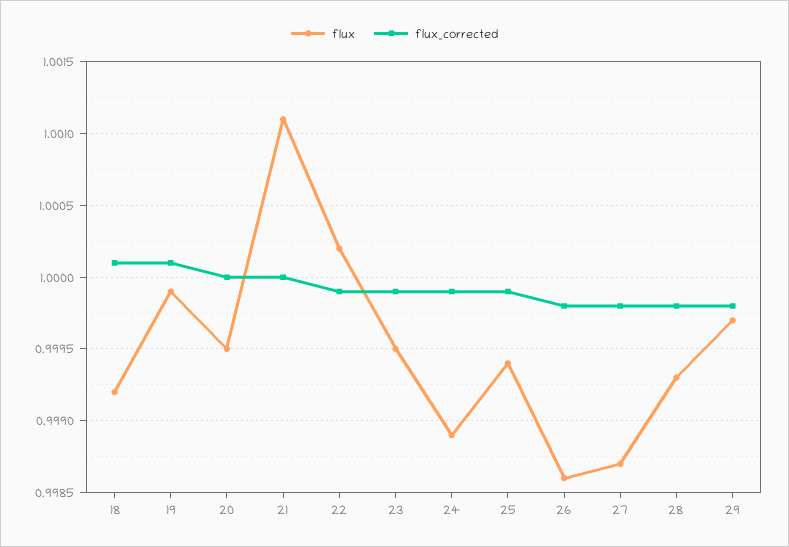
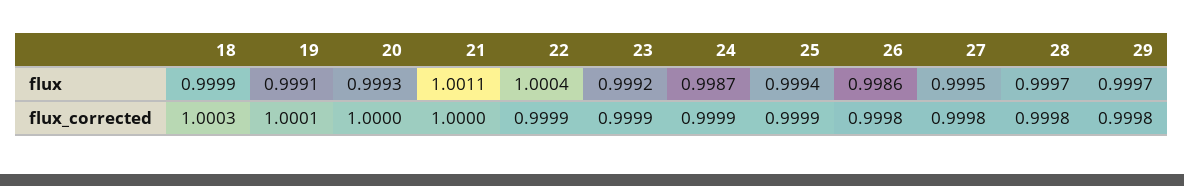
flux, 18: 0.9992 -> 0.9999
flux_corrected, 18: 1.0001 -> 1.0003
flux, 19: 0.9999 -> 0.9991
flux, 20: 0.9995 -> 0.9993
flux, 22: 1.0002 -> 1.0004
flux, 23: 0.9995 -> 0.9992
flux, 24: 0.9989 -> 0.9987
flux, 27: 0.9987 -> 0.9995
flux, 28: 0.9993 -> 0.9997

